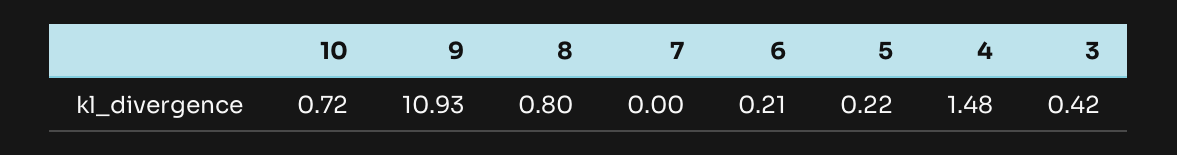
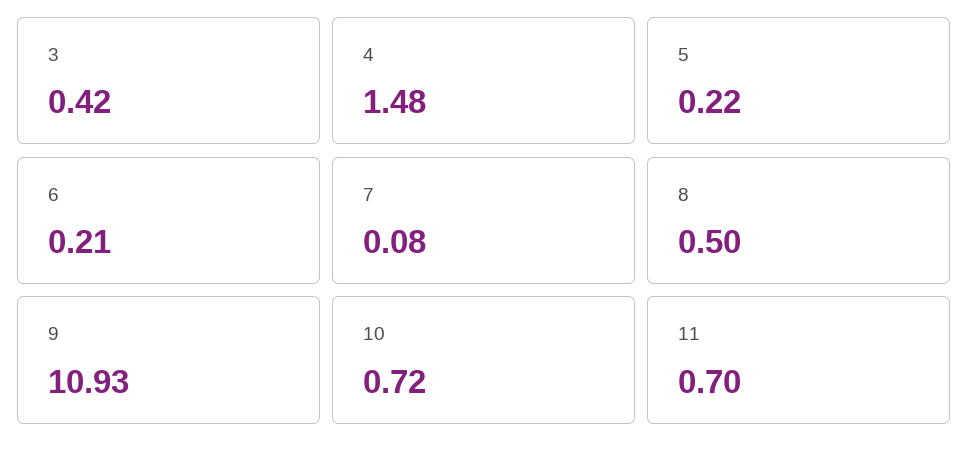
8: 0.8 -> 0.5
7: 0 -> 0.08
11: none -> 0.7

